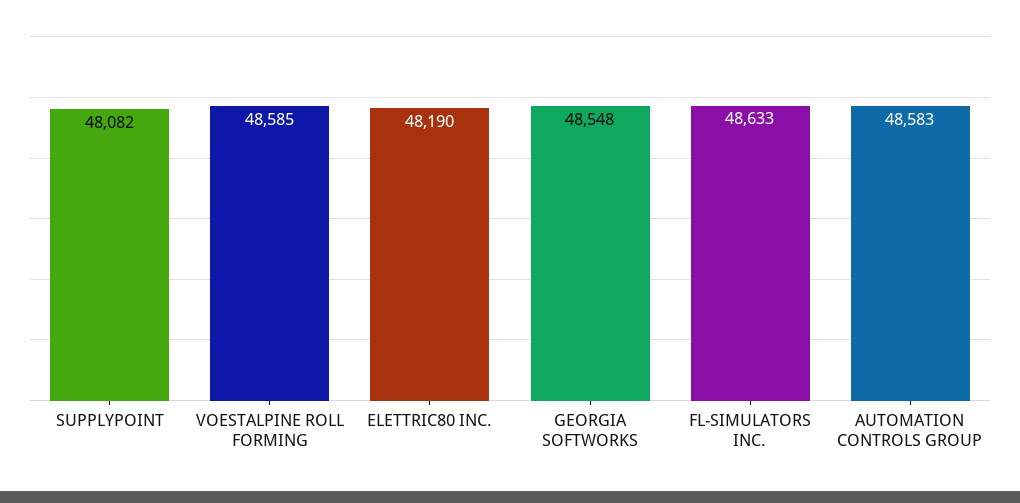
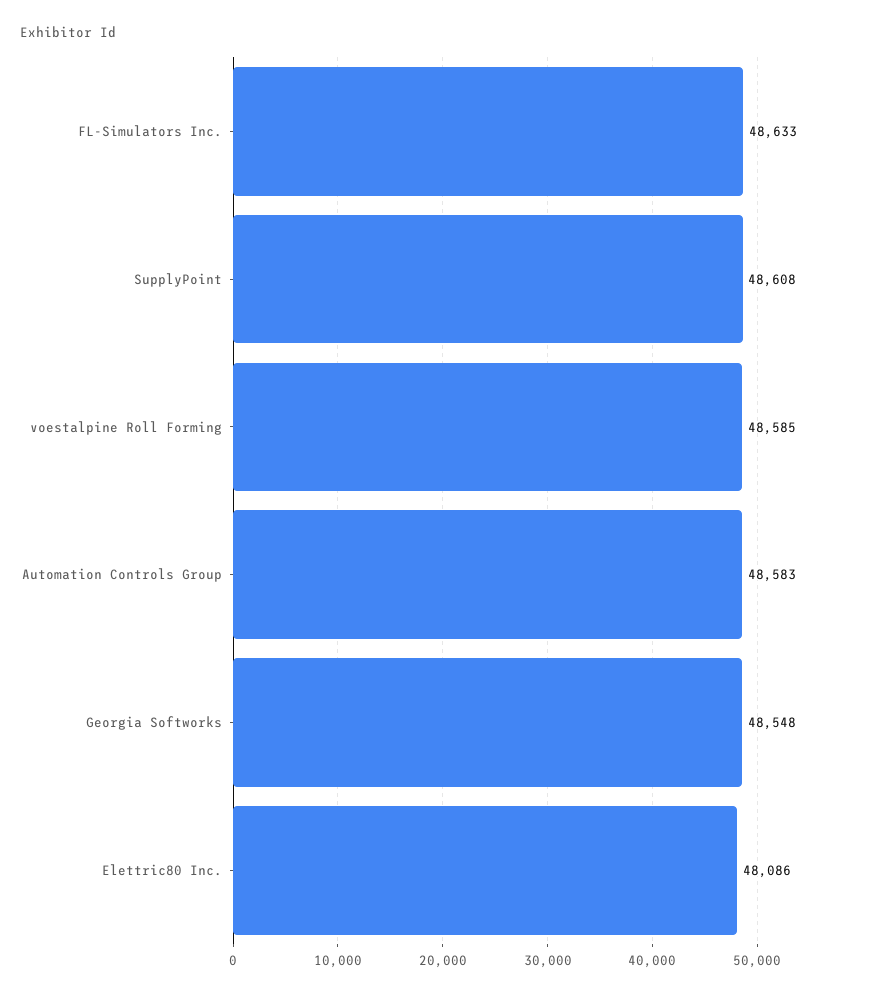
SUPPLYPOINT: 48082 -> 48608
ELETTRIC80 INC.: 48190 -> 48086

